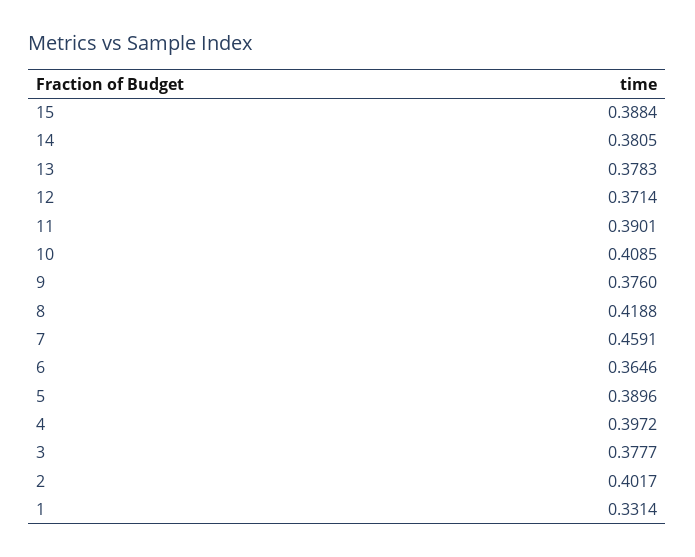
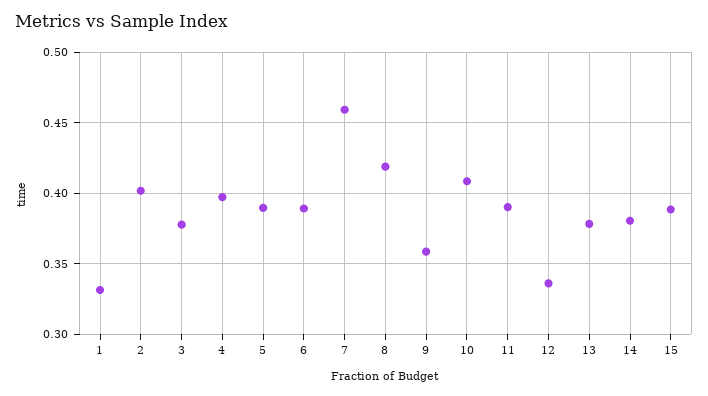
12: 0.3714 -> 0.335
9: 0.376 -> 0.36
6: 0.3646 -> 0.39

